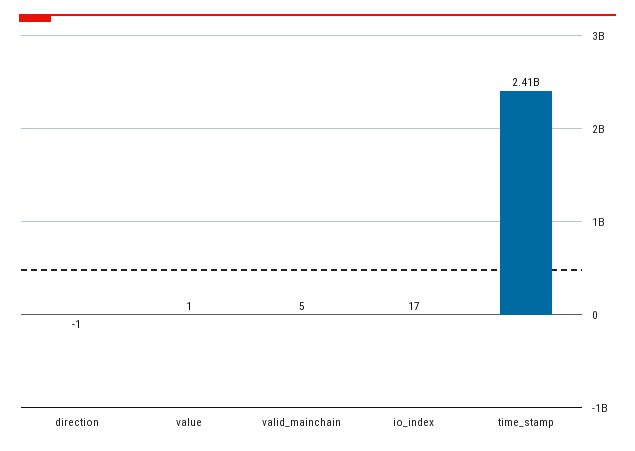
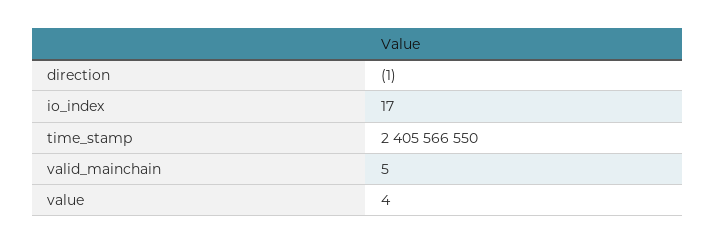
value: 1 -> 4

